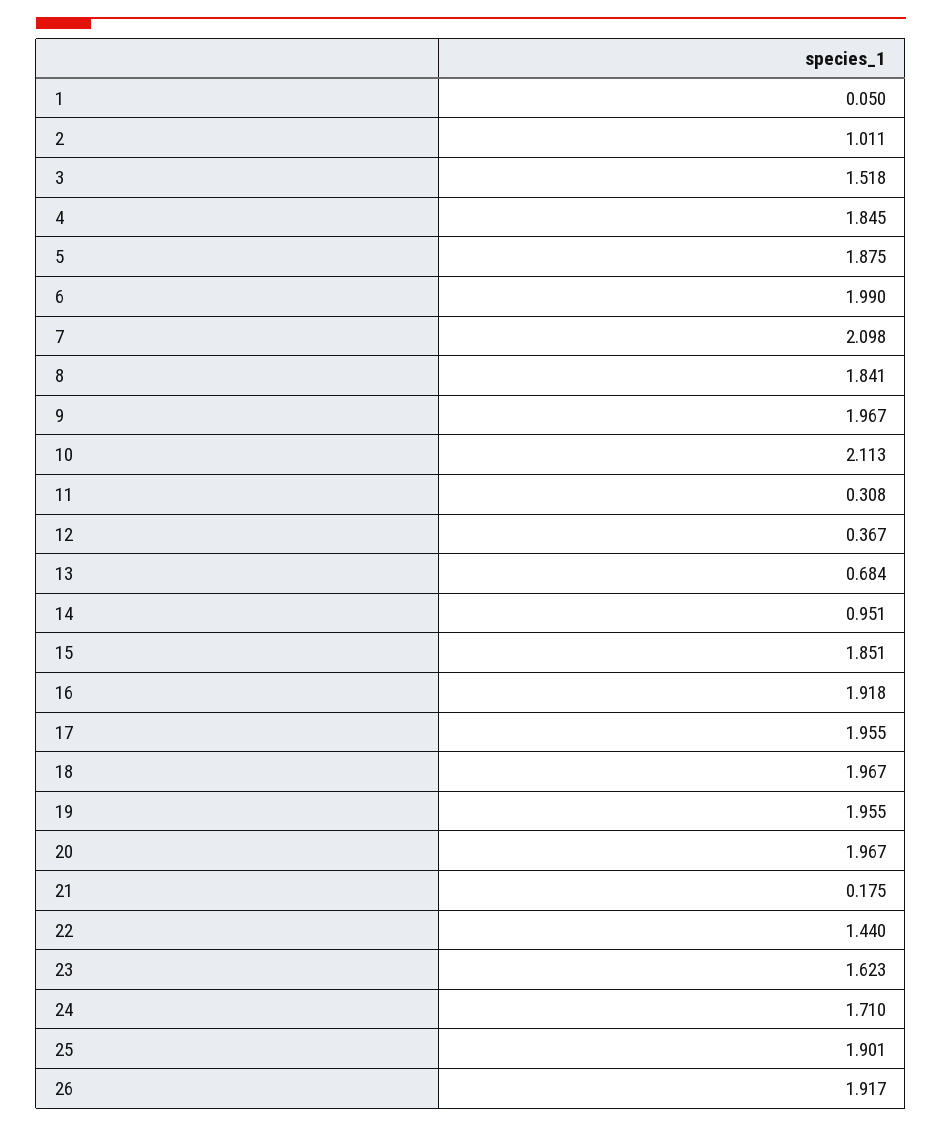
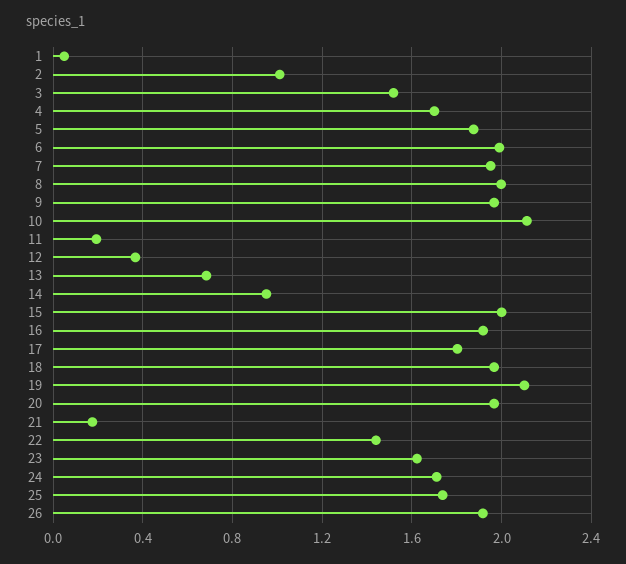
4: 1.845 -> 1.7
7: 2.098 -> 1.95
8: 1.841 -> 2
11: 0.308 -> 0.2
15: 1.851 -> 2
17: 1.955 -> 1.8
19: 1.955 -> 2.1
25: 1.901 -> 1.75

